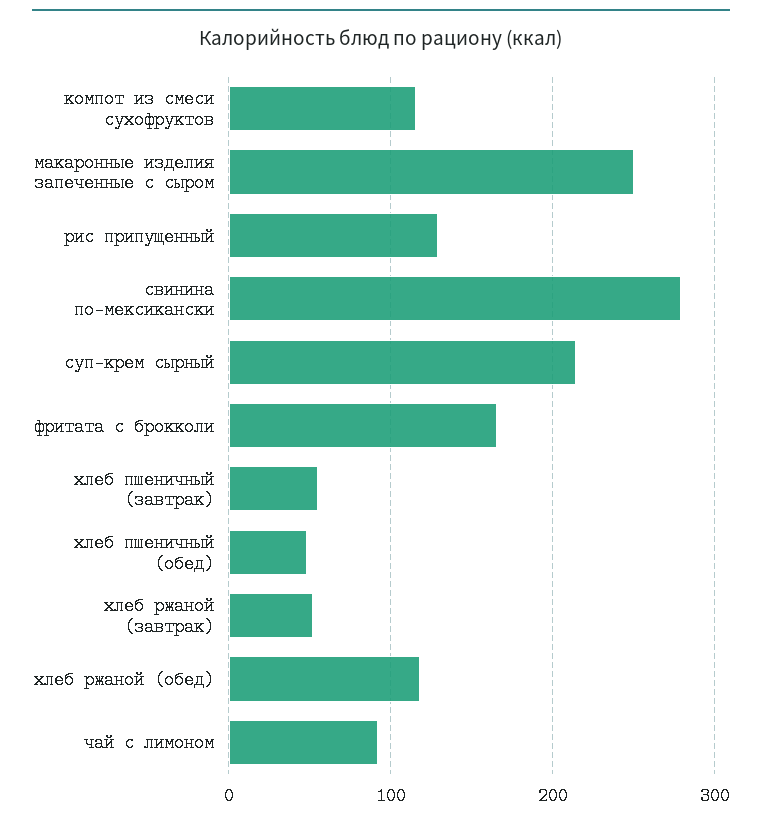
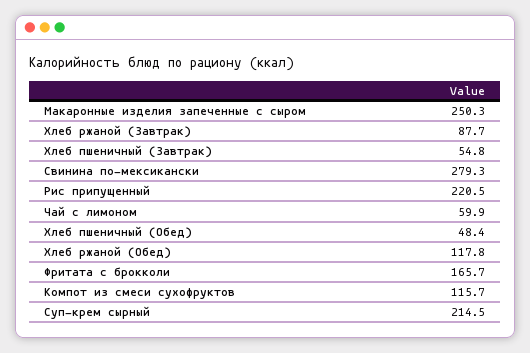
рис припущенный: 130 -> 220.5
хлеб ржаной (завтрак): 50 -> 87.7
чай с лимоном: 90 -> 59.9

